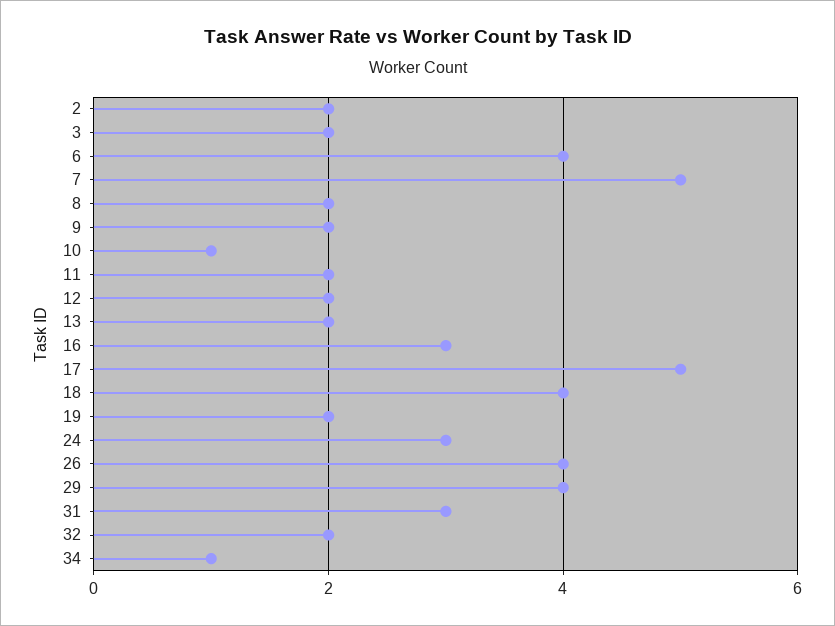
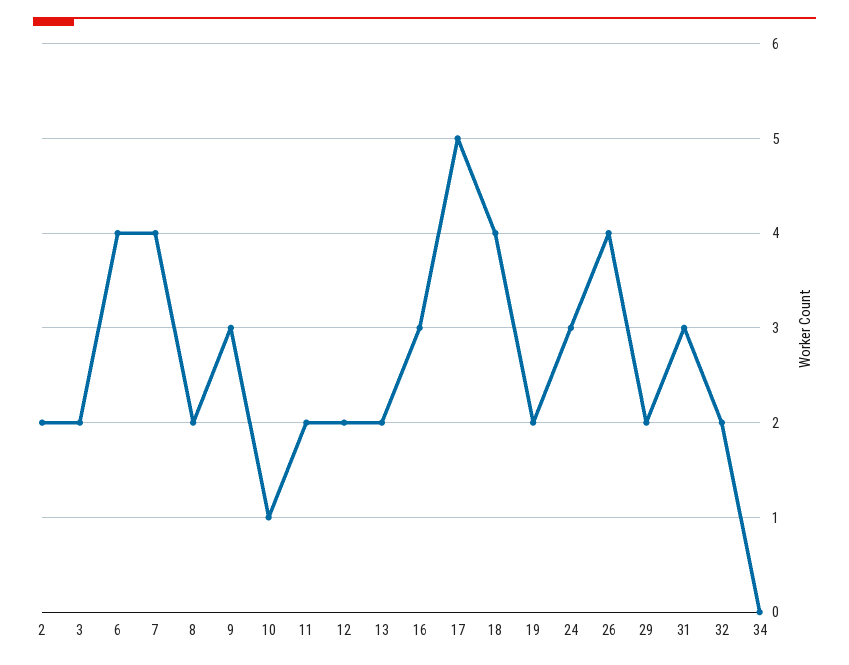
7: 5 -> 4
9: 2 -> 3
29: 4 -> 2
34: 1 -> 0

